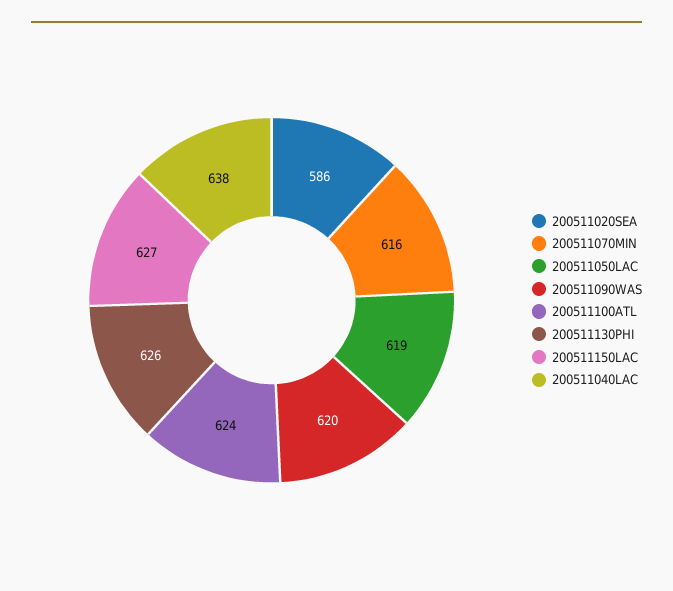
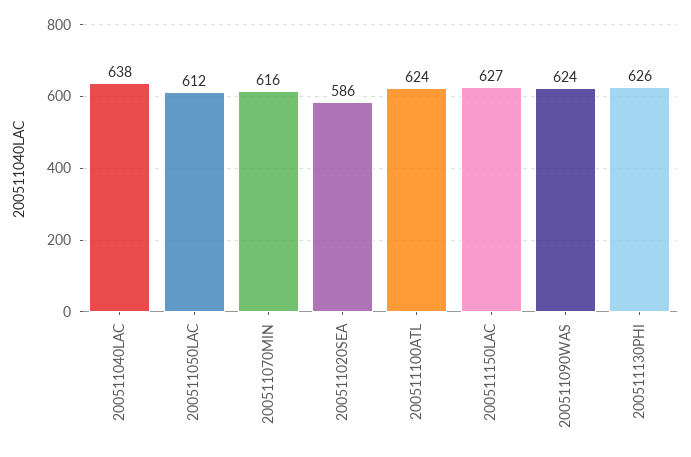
200511050LAC: 619 -> 612
200511090WAS: 620 -> 624

